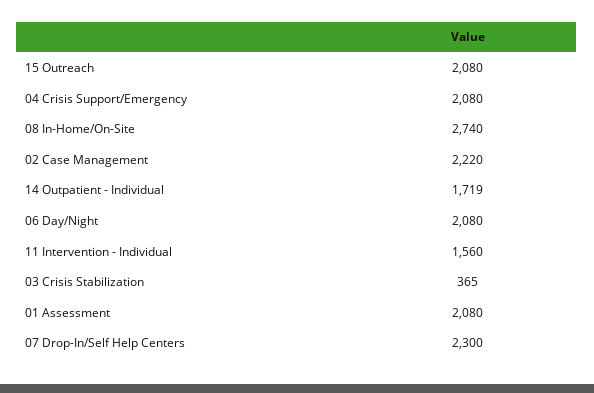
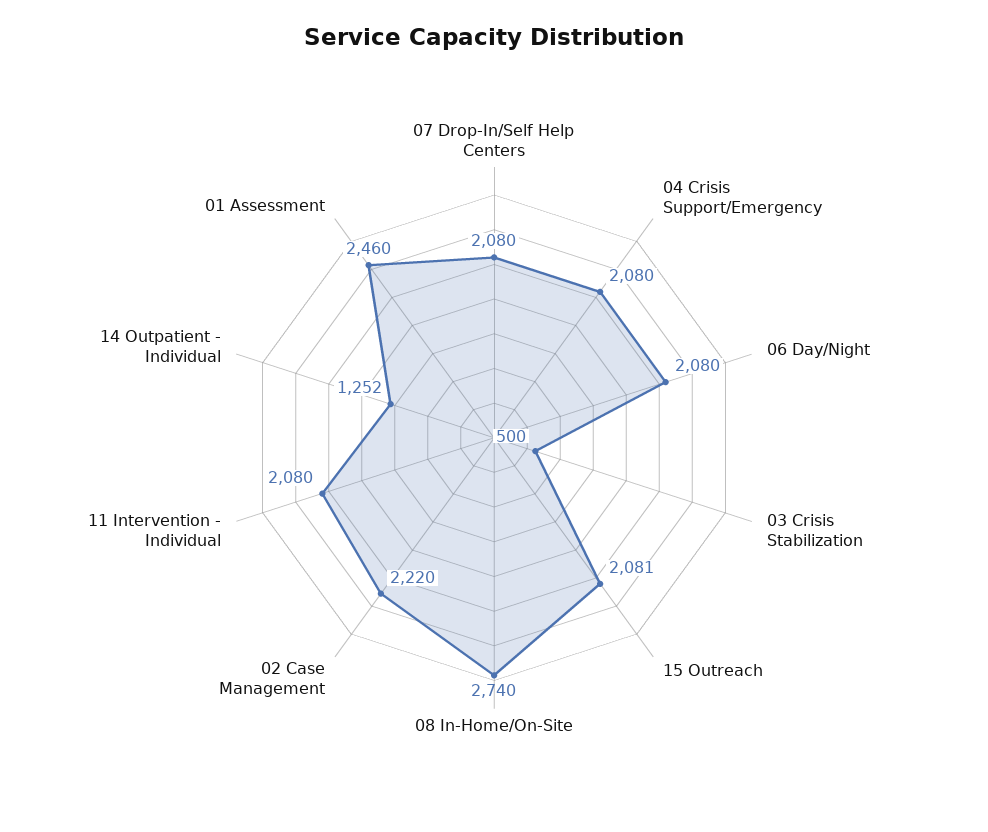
15 Outreach: 2080 -> 2081
14 Outpatient - Individual: 1719 -> 1252
11 Intervention - Individual: 1560 -> 2080
03 Crisis Stabilization: 365 -> 500
01 Assessment: 2080 -> 2460
07 Drop-In/Self Help Centers: 2300 -> 2080

